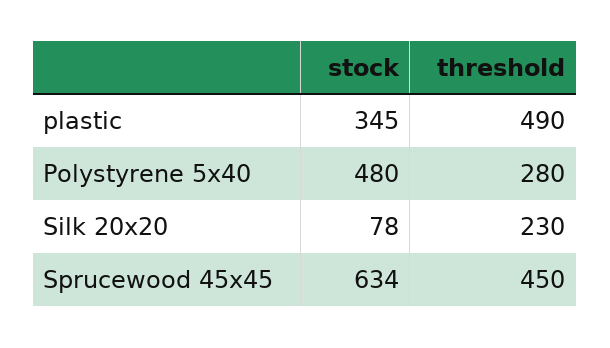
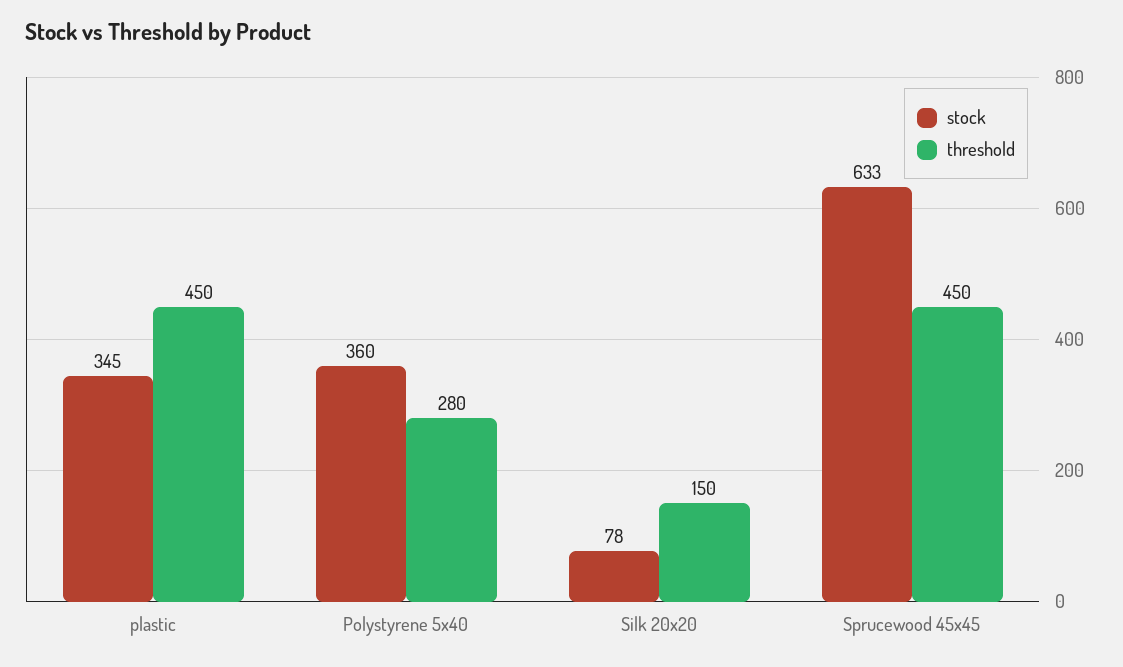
threshold, plastic: 490 -> 450
stock, Polystyrene 5x40: 480 -> 360
threshold, Silk 20x20: 230 -> 150
stock, Sprucewood 45x45: 634 -> 633

